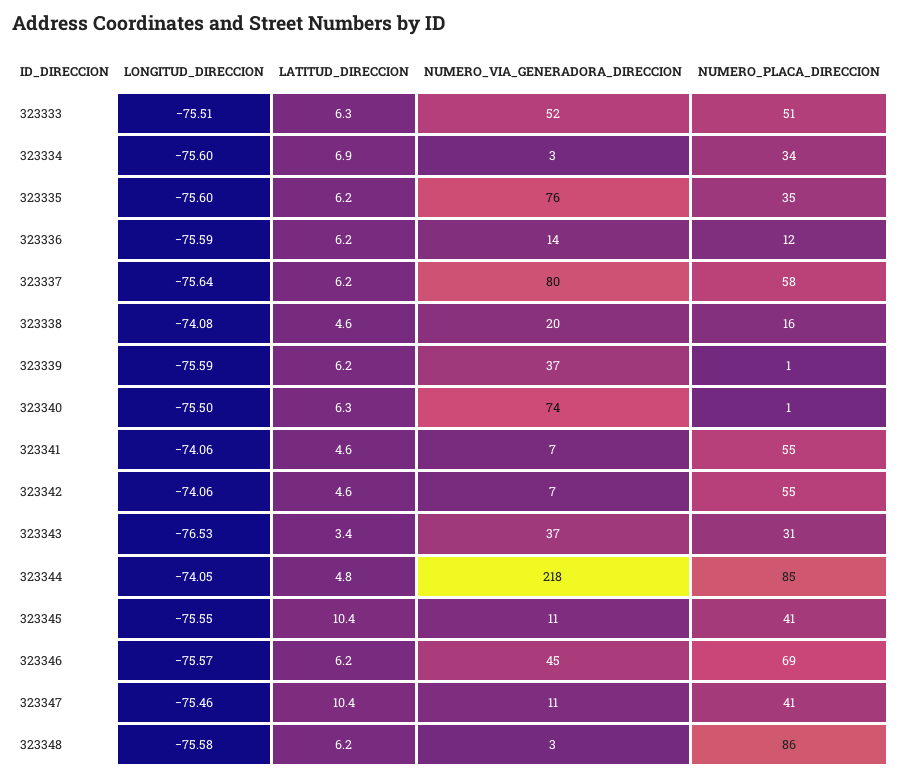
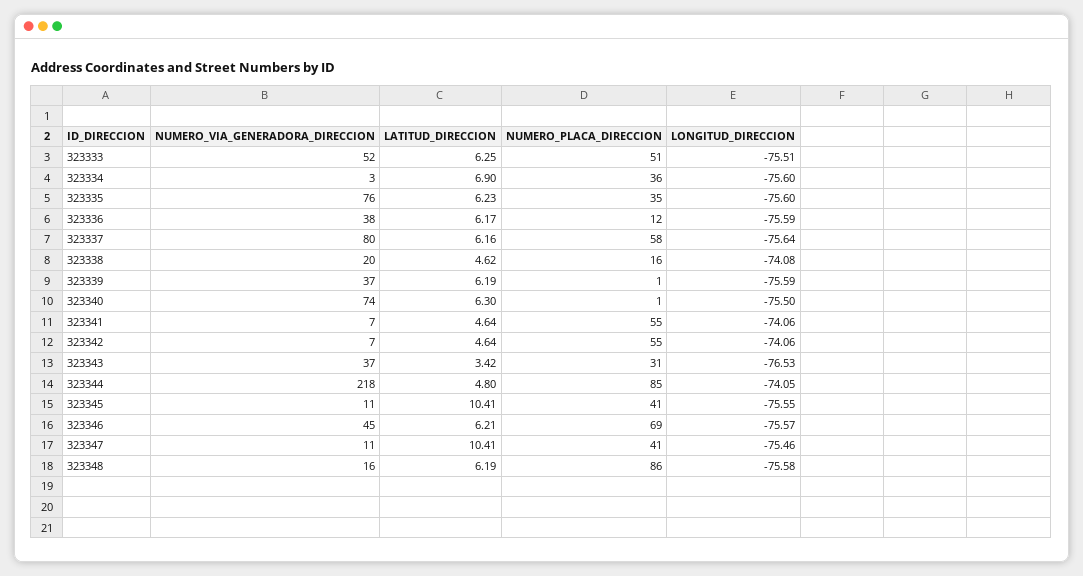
NUMERO_PLACA_DIRECCION, 323334: 34 -> 36
NUMERO_VIA_GENERADORA_DIRECCION, 323336: 14 -> 38
NUMERO_VIA_GENERADORA_DIRECCION, 323348: 3 -> 16

